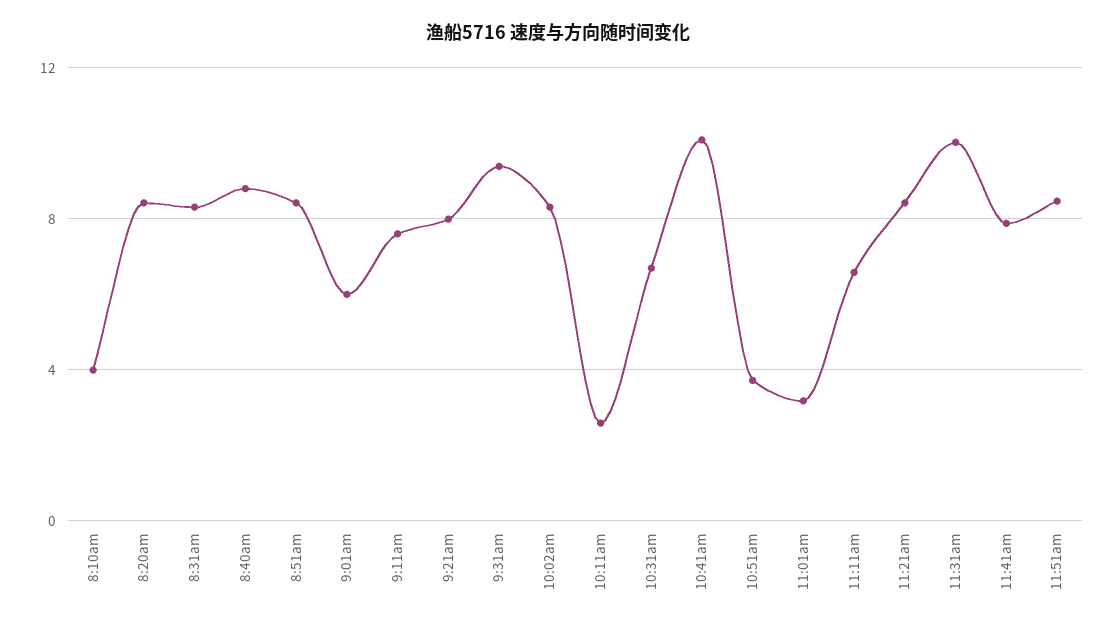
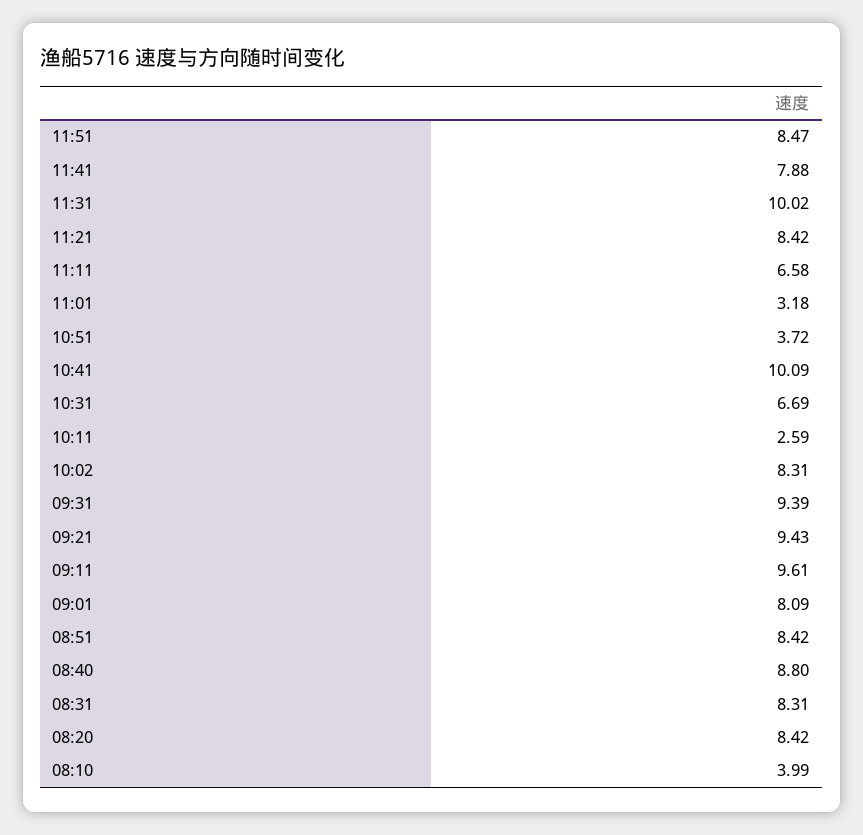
9:01am: 6 -> 8.09
9:11am: 7.5 -> 9.61
9:21am: 8 -> 9.43

